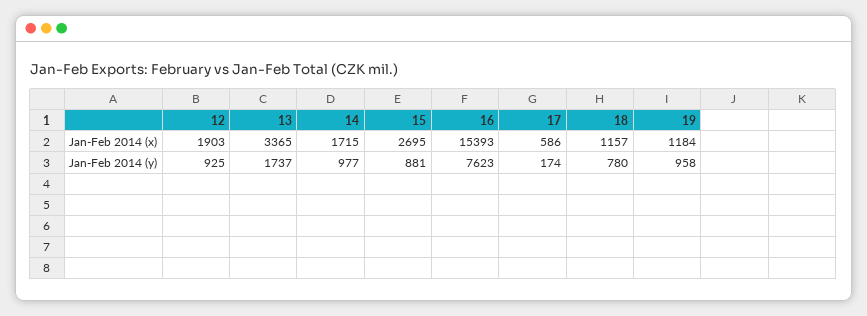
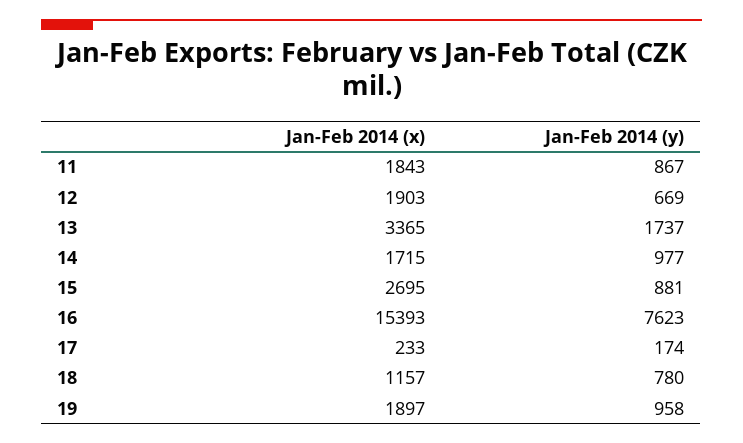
17, Jan-Feb 2014 (x): 586 -> 233
19, Jan-Feb 2014 (x): 1184 -> 1897
12, Jan-Feb 2014 (y): 925 -> 669
11, Jan-Feb 2014 (x): none -> 1843
11, Jan-Feb 2014 (y): none -> 867

